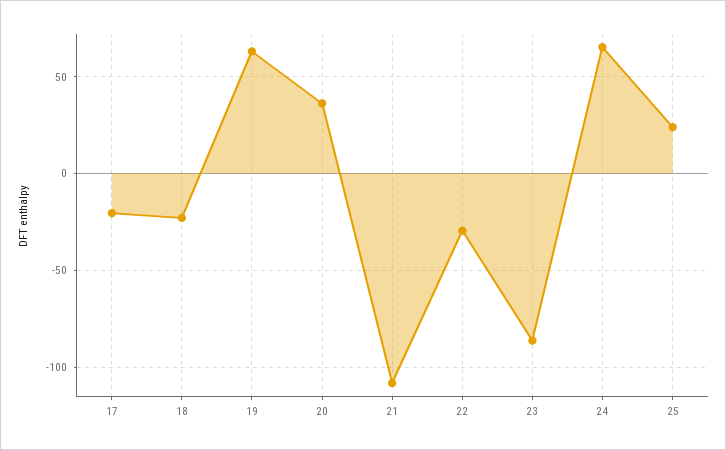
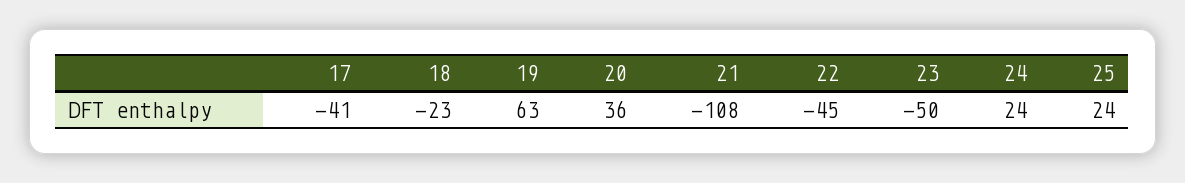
17: -20 -> -41
22: -30 -> -45
23: -85 -> -50
24: 65 -> 24

